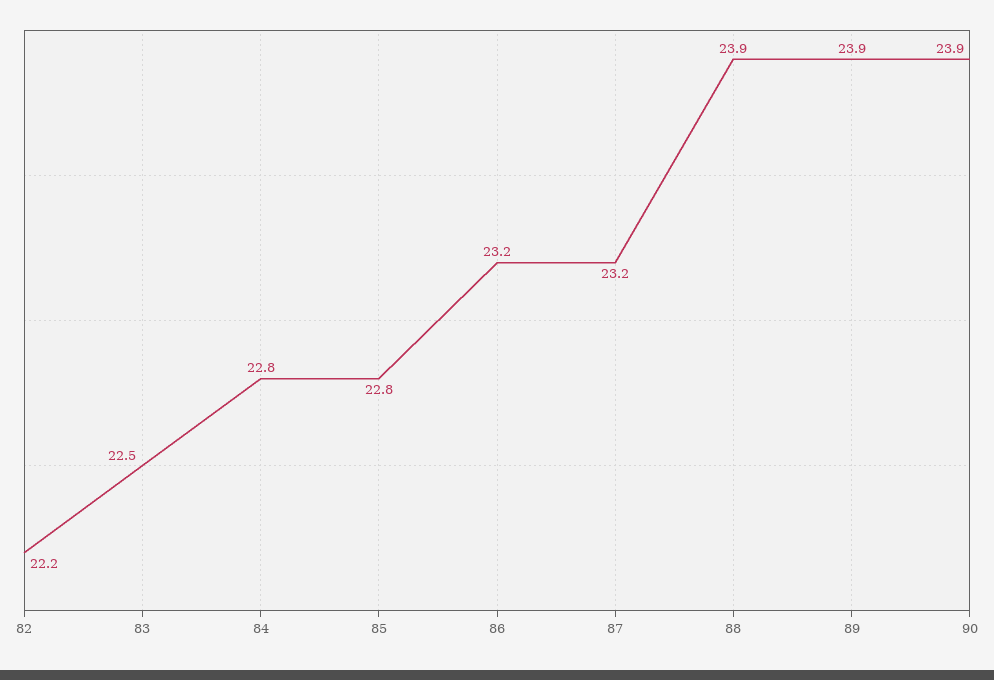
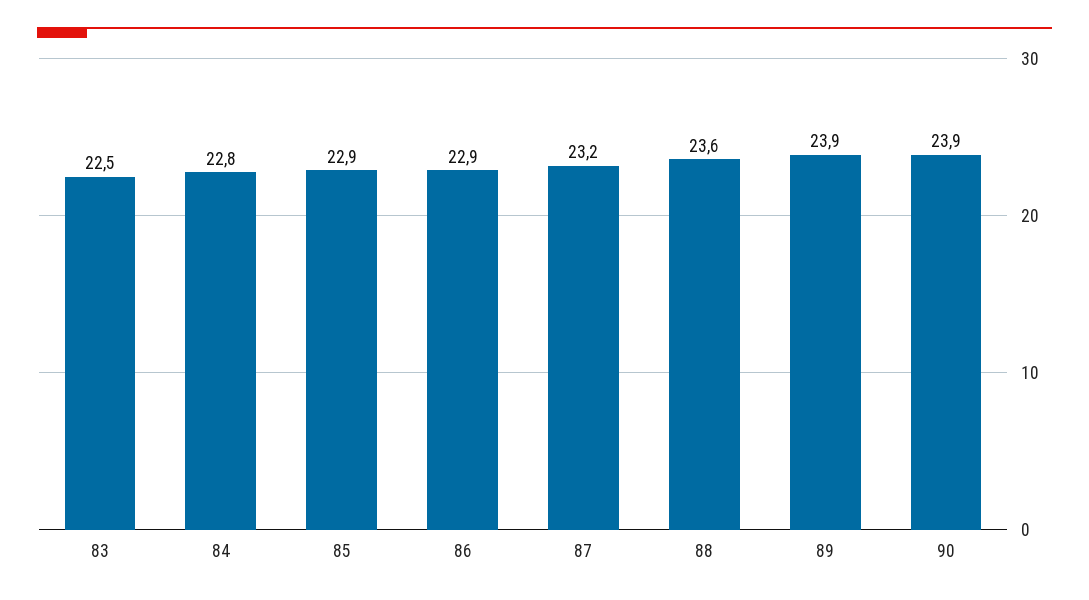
82: 22.2 -> none
85: 22.8 -> 22.9
86: 23.2 -> 22.9
88: 23.9 -> 23.6

